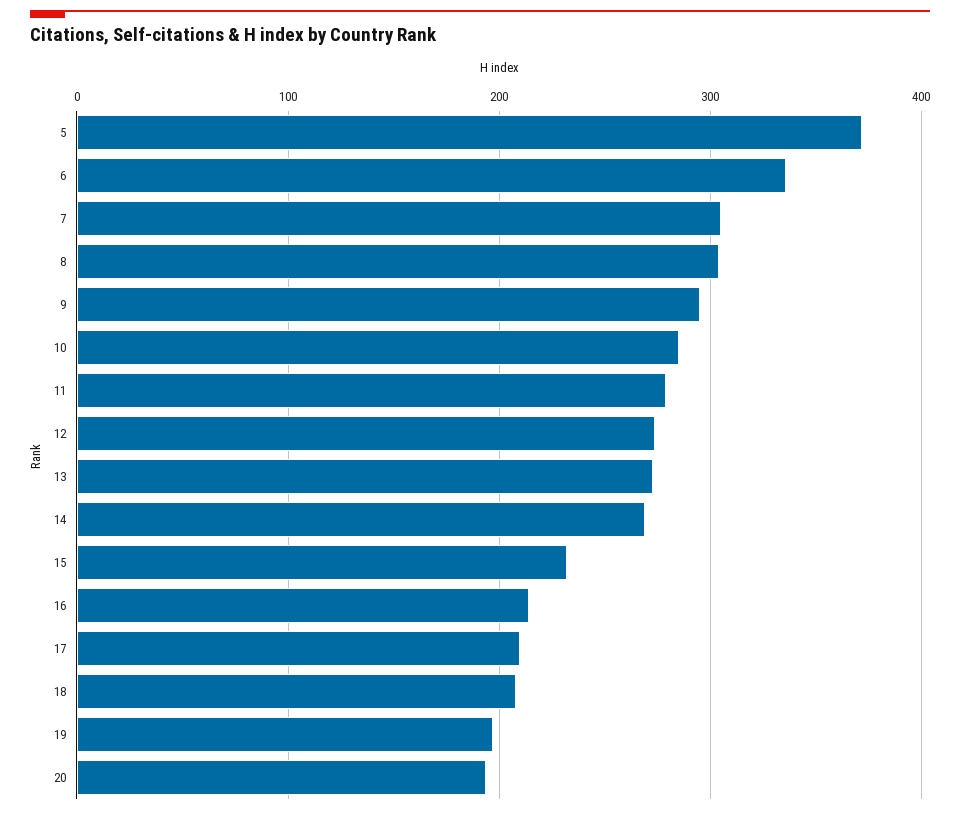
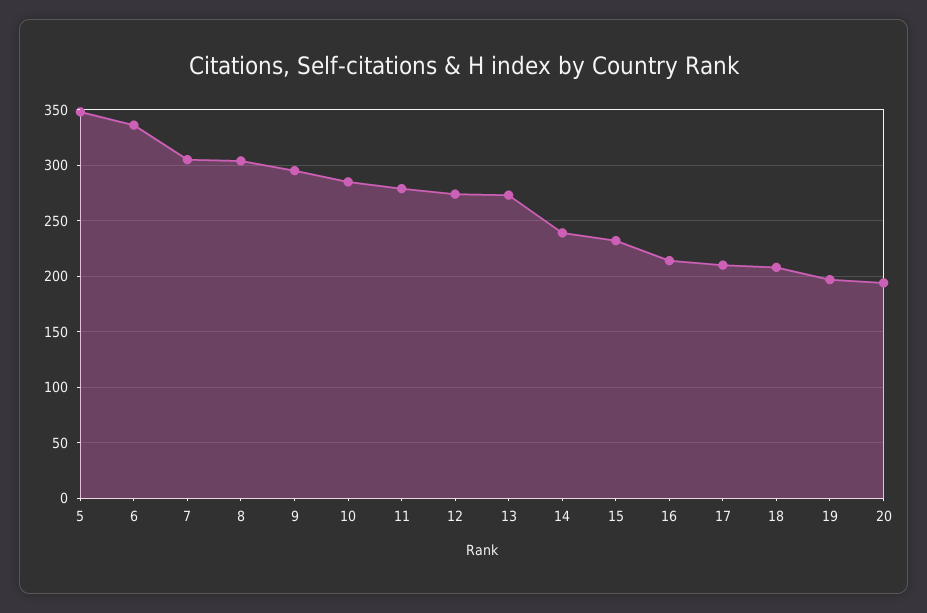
5: 370 -> 350
14: 270 -> 240

